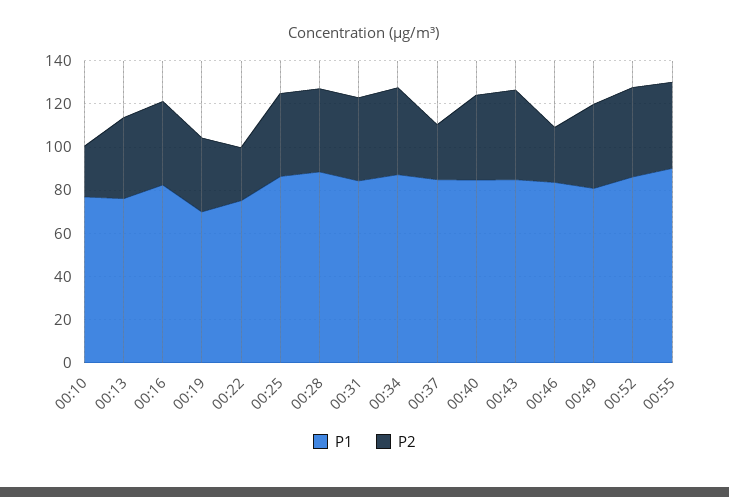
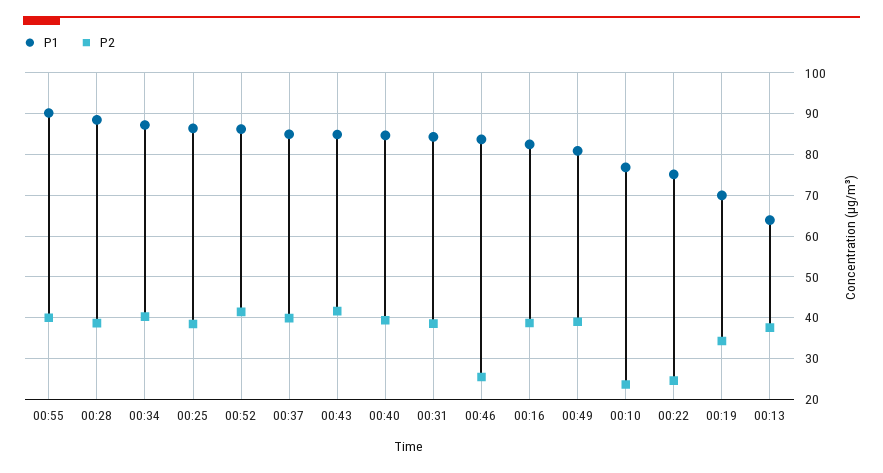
P1, 00:13: 75 -> 64
P2, 00:37: 25 -> 40

